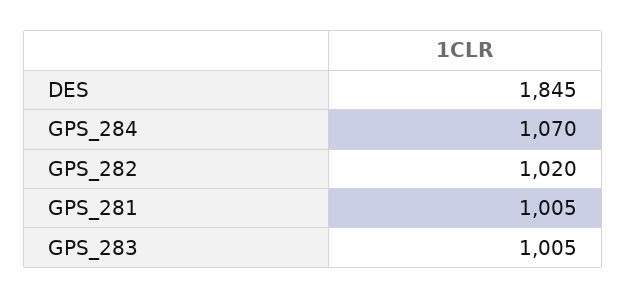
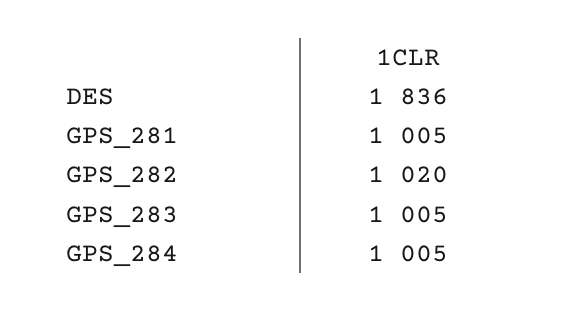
DES: 1845 -> 1836
GPS_284: 1070 -> 1005

